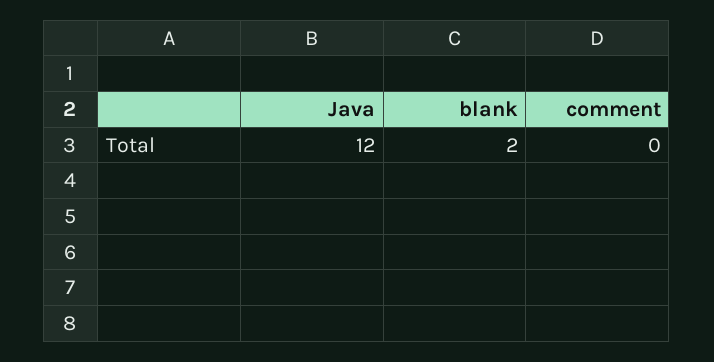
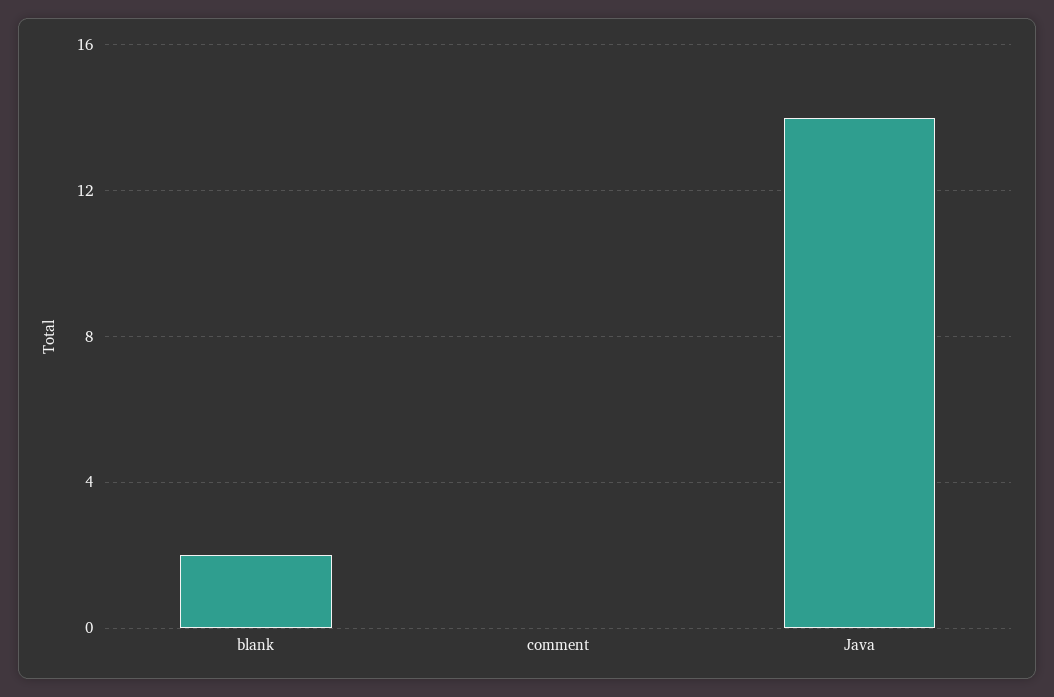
Java: 12 -> 14

